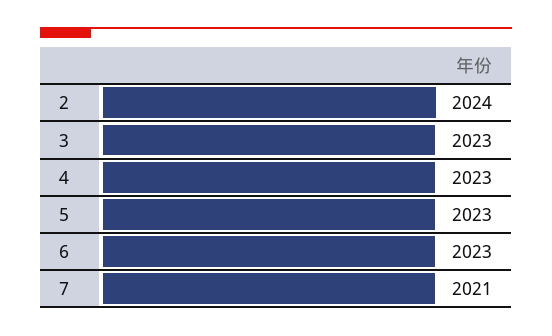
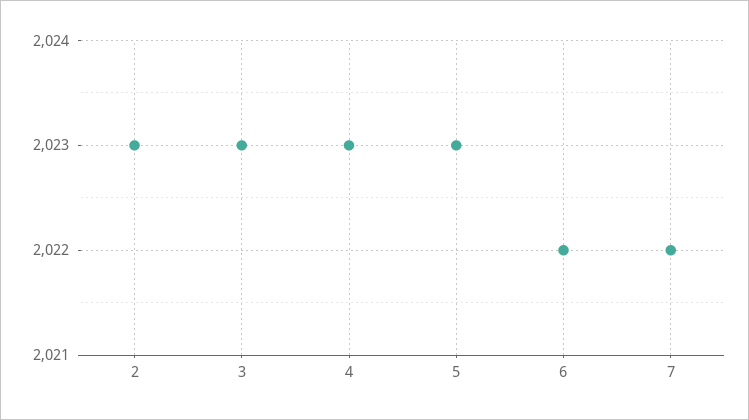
2: 2024 -> 2023
6: 2023 -> 2022
7: 2021 -> 2022

